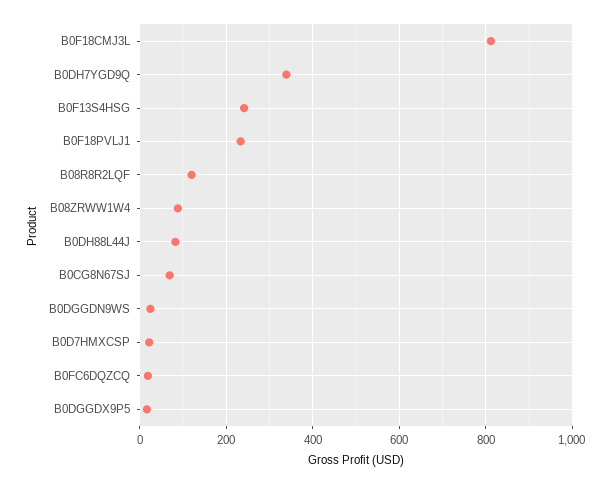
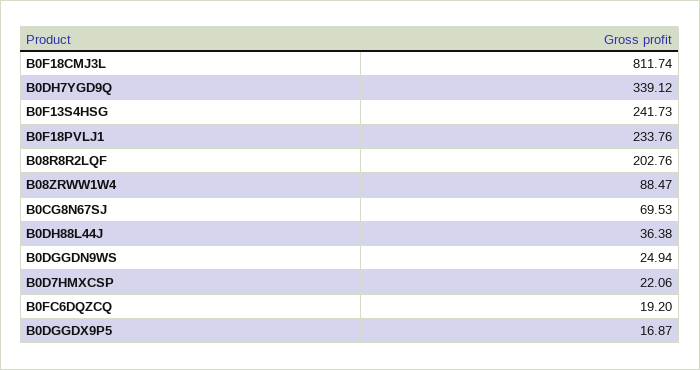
B08R8R2LQF: 120 -> 202.76
B0DH88L44J: 80 -> 36.38

